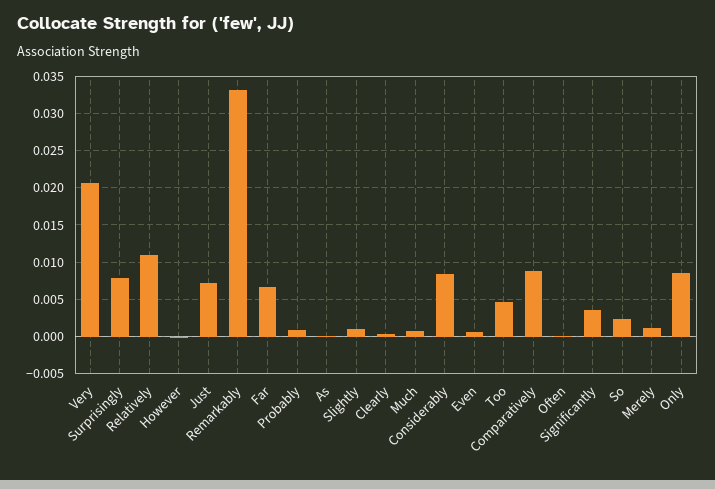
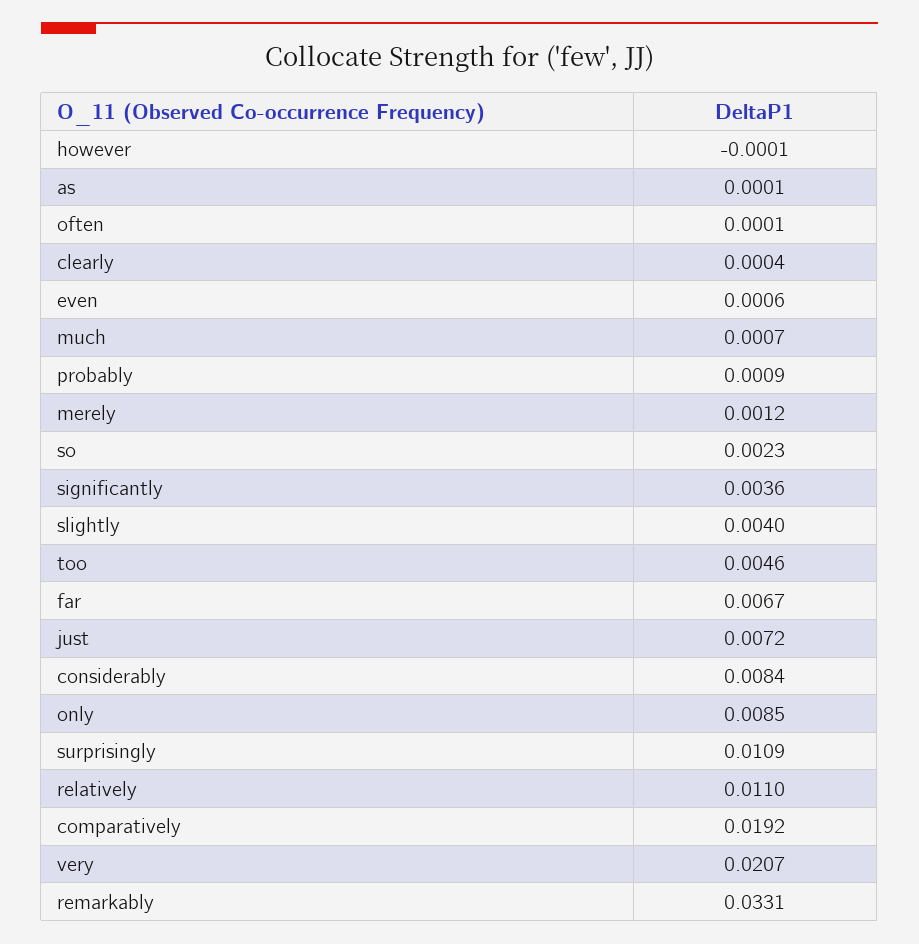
Surprisingly: 0.008 -> 0.0109
Slightly: 0.001 -> 0.004
Comparatively: 0.009 -> 0.0192

